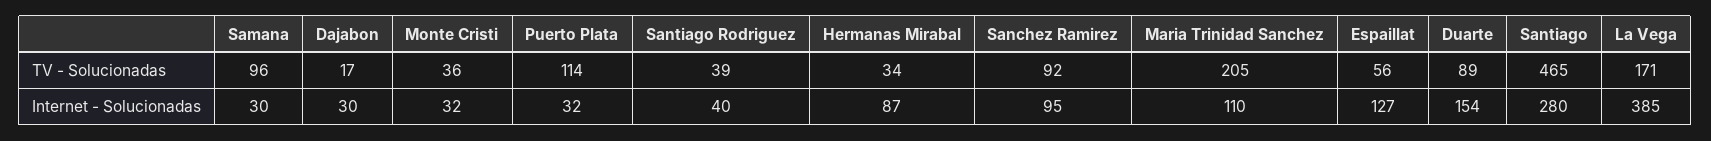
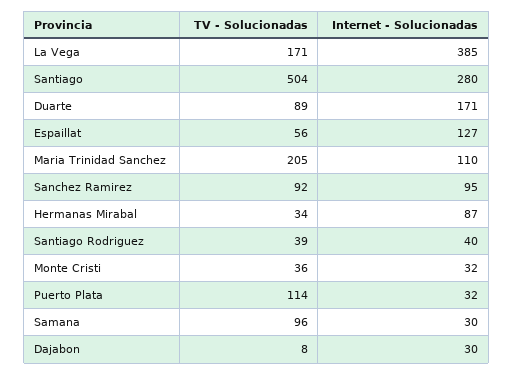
Dajabon, TV - Solucionadas: 17 -> 8
Santiago, TV - Solucionadas: 465 -> 504
Duarte, Internet - Solucionadas: 154 -> 171

